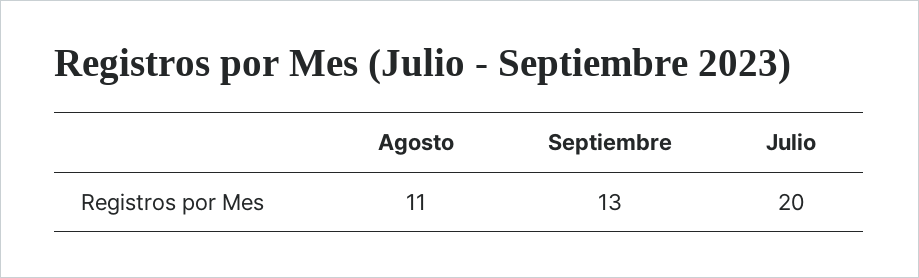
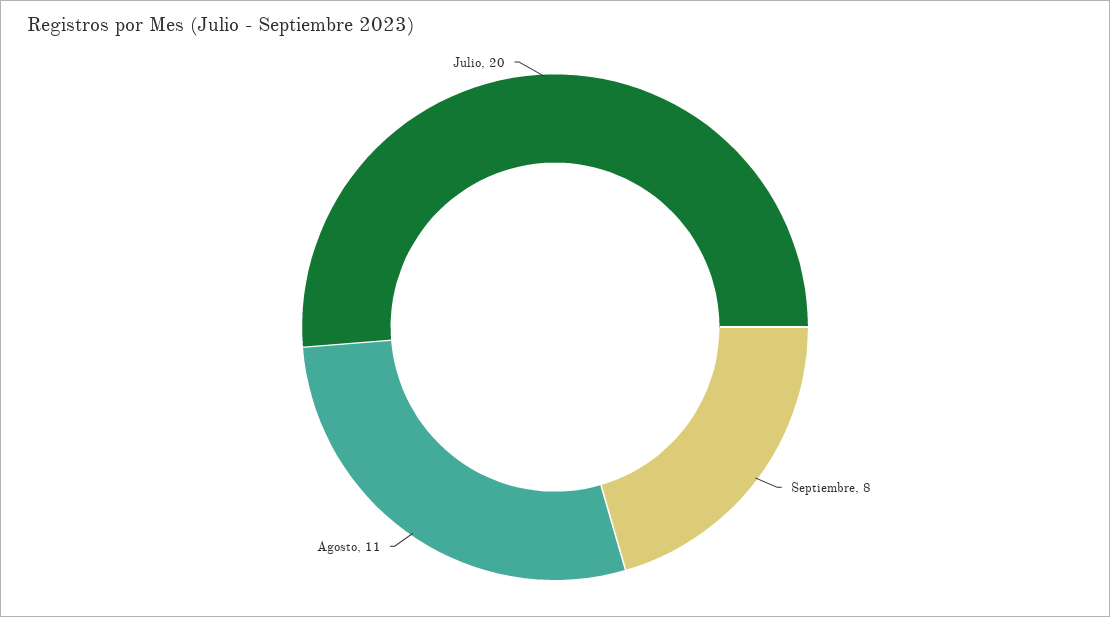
Septiembre: 13 -> 8

